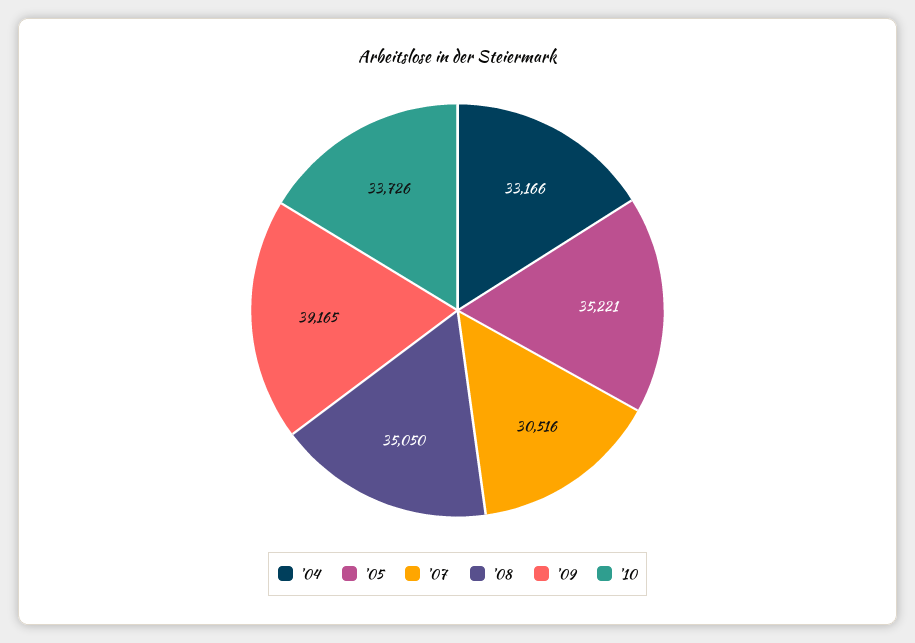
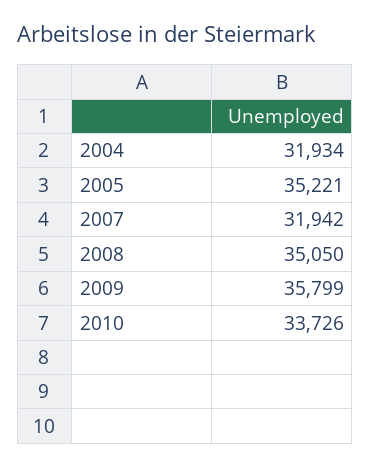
'04: 33166 -> 31934
'07: 30516 -> 31942
'09: 39165 -> 35799

